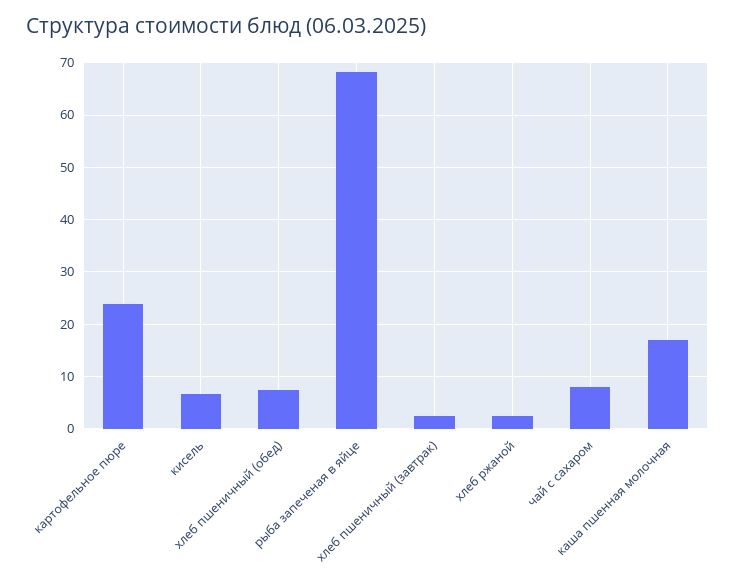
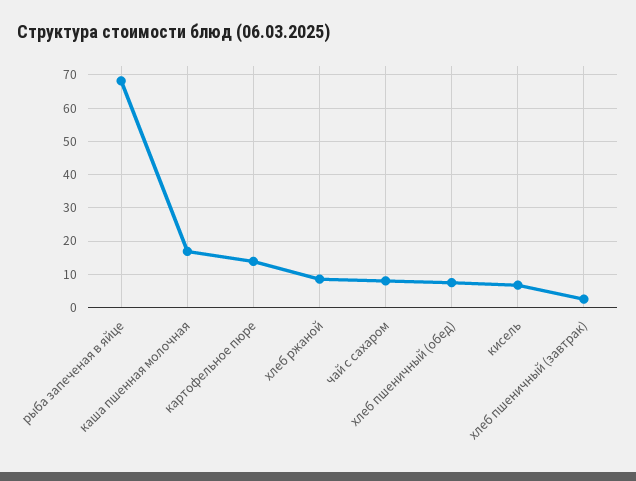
картофельное пюре: 24 -> 14
хлеб ржаной: 2 -> 8

